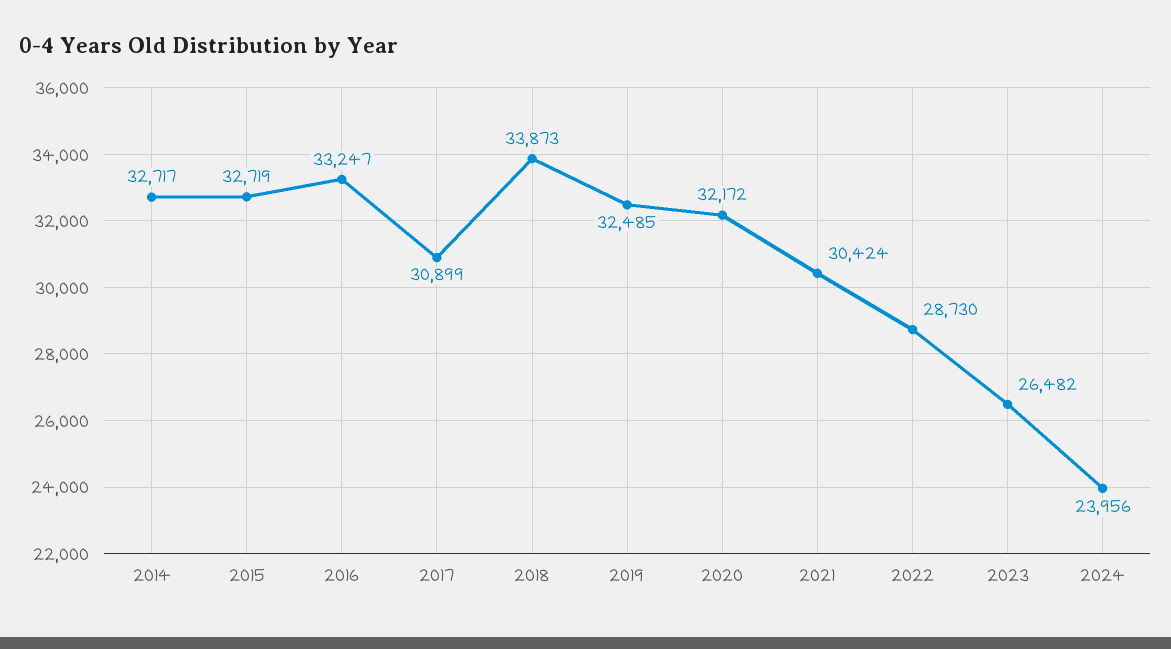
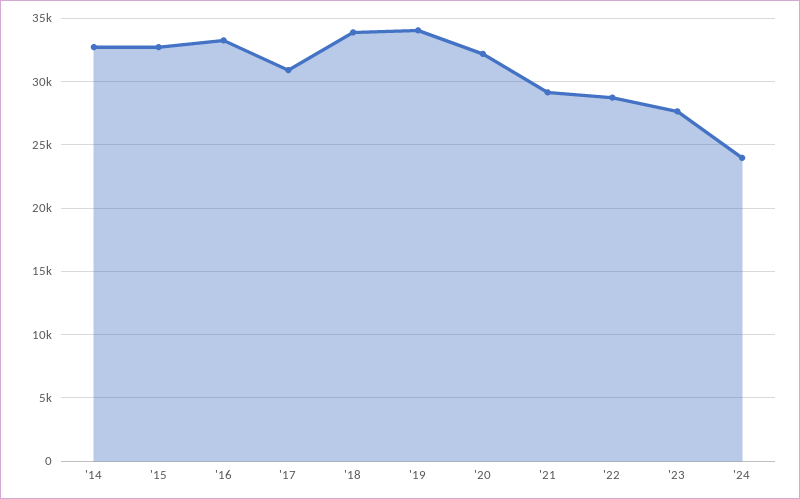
2019: 32485 -> 34000
2021: 30424 -> 29000
2023: 26482 -> 27500

